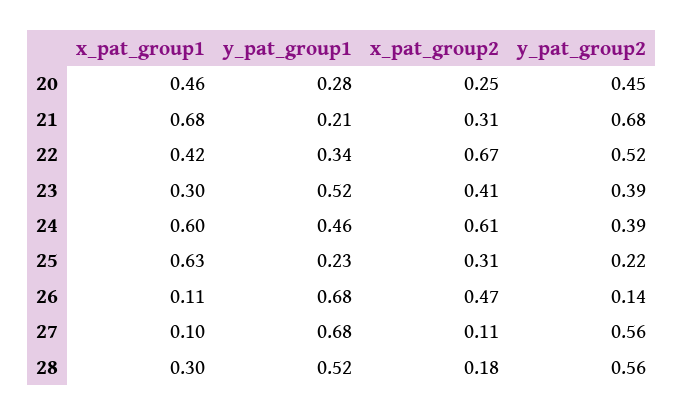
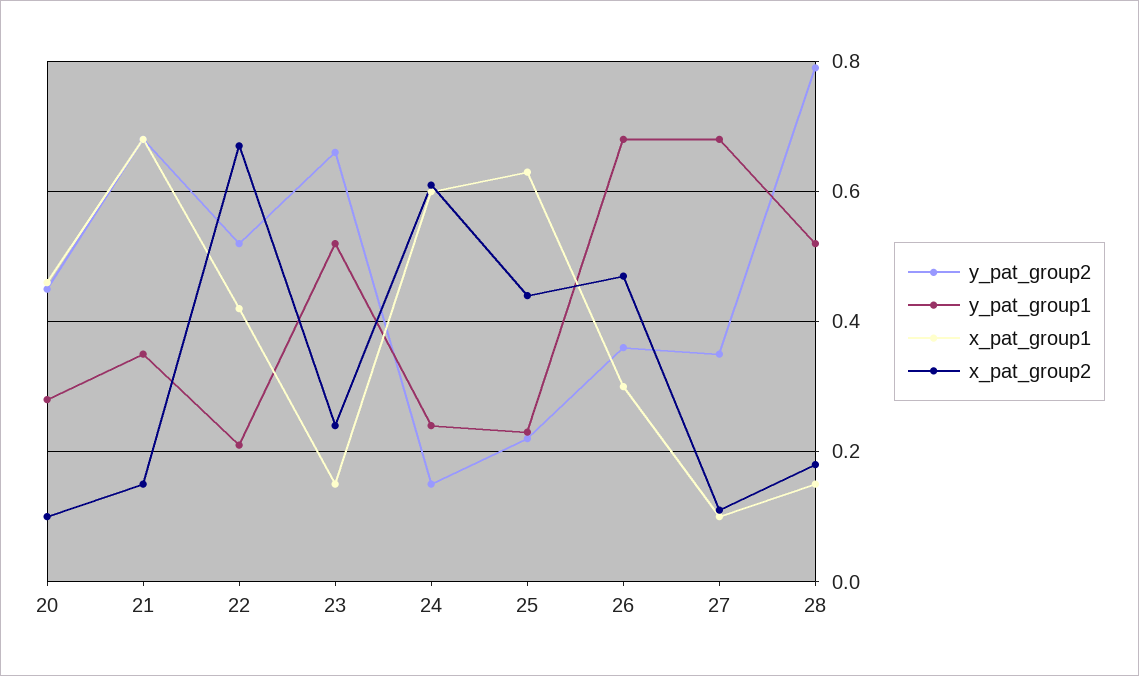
x_pat_group2, 20: 0.25 -> 0.1
y_pat_group1, 21: 0.21 -> 0.35
x_pat_group2, 21: 0.31 -> 0.15
y_pat_group1, 22: 0.34 -> 0.2
x_pat_group1, 23: 0.3 -> 0.15
x_pat_group2, 23: 0.41 -> 0.25
y_pat_group2, 23: 0.39 -> 0.65
y_pat_group1, 24: 0.46 -> 0.25
y_pat_group2, 24: 0.39 -> 0.15
x_pat_group2, 25: 0.31 -> 0.45
x_pat_group1, 26: 0.11 -> 0.3
y_pat_group2, 26: 0.14 -> 0.35
y_pat_group2, 27: 0.56 -> 0.35
x_pat_group1, 28: 0.3 -> 0.15
y_pat_group2, 28: 0.56 -> 0.8

